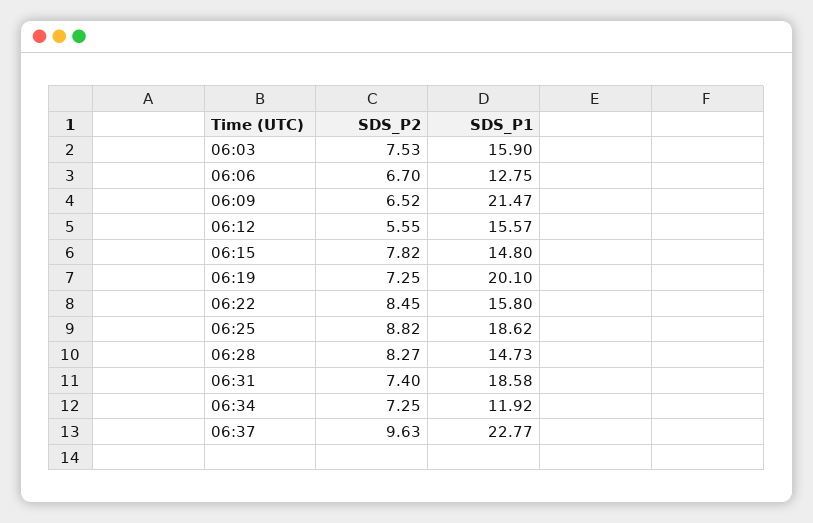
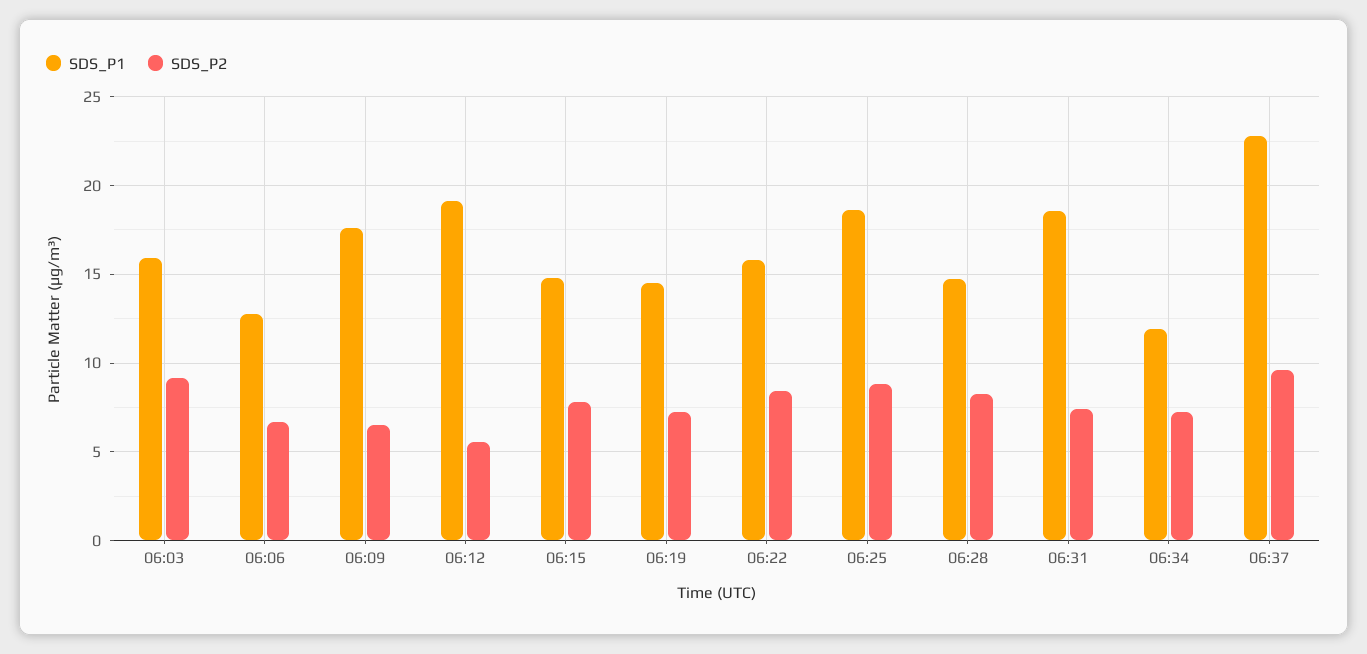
SDS_P2, 06:03: 7.53 -> 9
SDS_P1, 06:09: 21.47 -> 17.5
SDS_P1, 06:12: 15.57 -> 19
SDS_P1, 06:19: 20.1 -> 14.5

